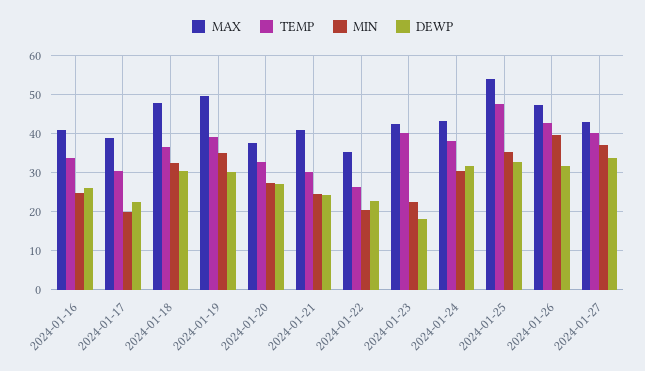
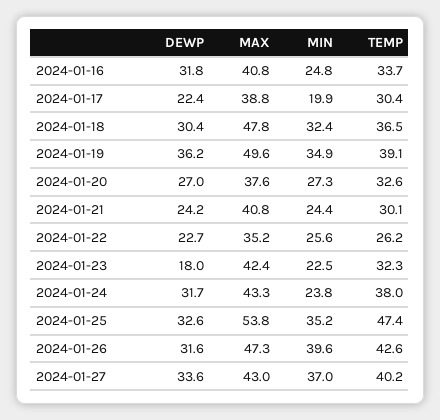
DEWP, 2024-01-16: 26 -> 31.8
DEWP, 2024-01-19: 30 -> 36.2
MIN, 2024-01-22: 20 -> 25.6
TEMP, 2024-01-23: 40 -> 32.3
MIN, 2024-01-24: 30 -> 23.8

